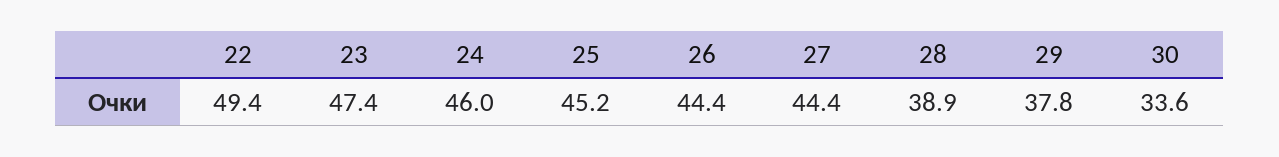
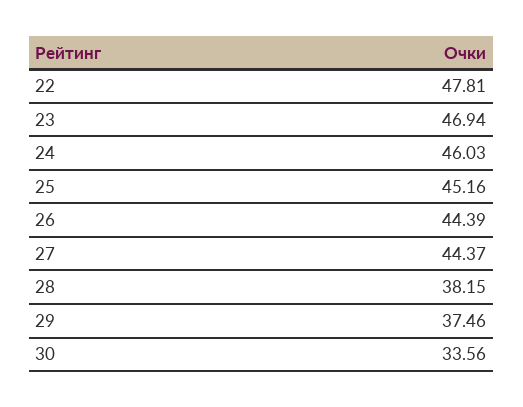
22: 49.4 -> 47.81
23: 47.4 -> 46.94
28: 38.9 -> 38.15
29: 37.8 -> 37.46

